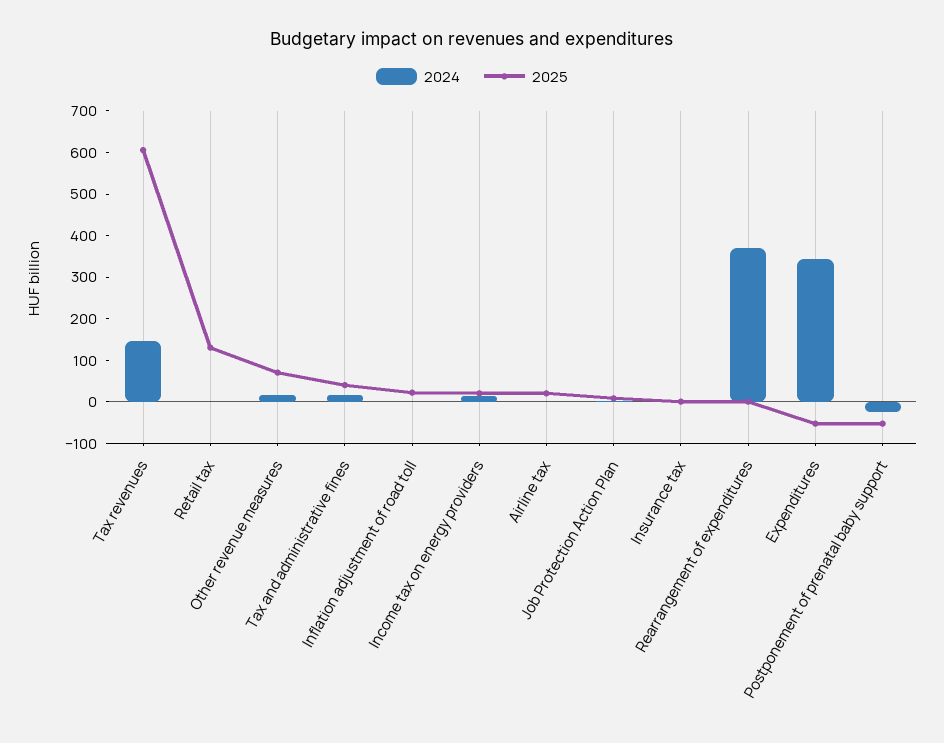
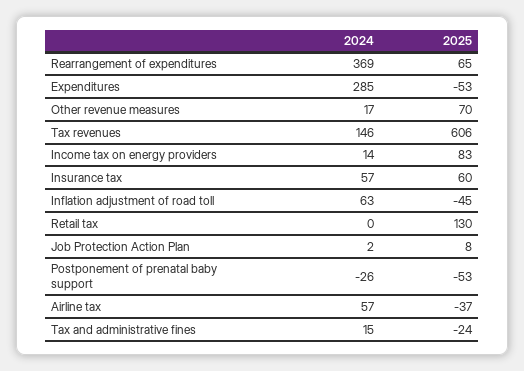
2025, Tax and administrative fines: 40 -> -24
2024, Inflation adjustment of road toll: 0 -> 63
2025, Inflation adjustment of road toll: 20 -> -45
2025, Income tax on energy providers: 20 -> 83
2024, Airline tax: 0 -> 57
2025, Airline tax: 20 -> -37
2024, Insurance tax: 0 -> 57
2025, Insurance tax: 0 -> 60
2025, Rearrangement of expenditures: 0 -> 65
2024, Expenditures: 340 -> 285

